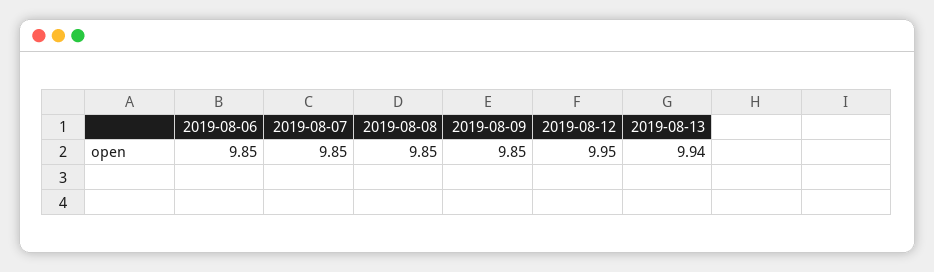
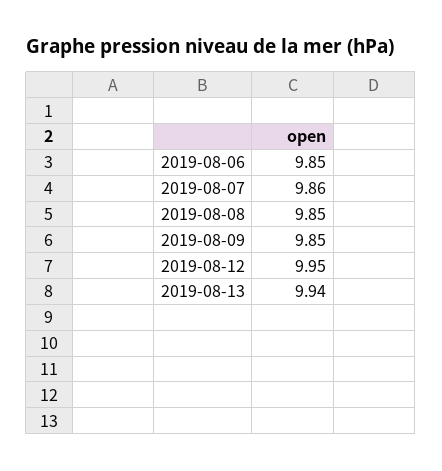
2019-08-07: 9.85 -> 9.86

